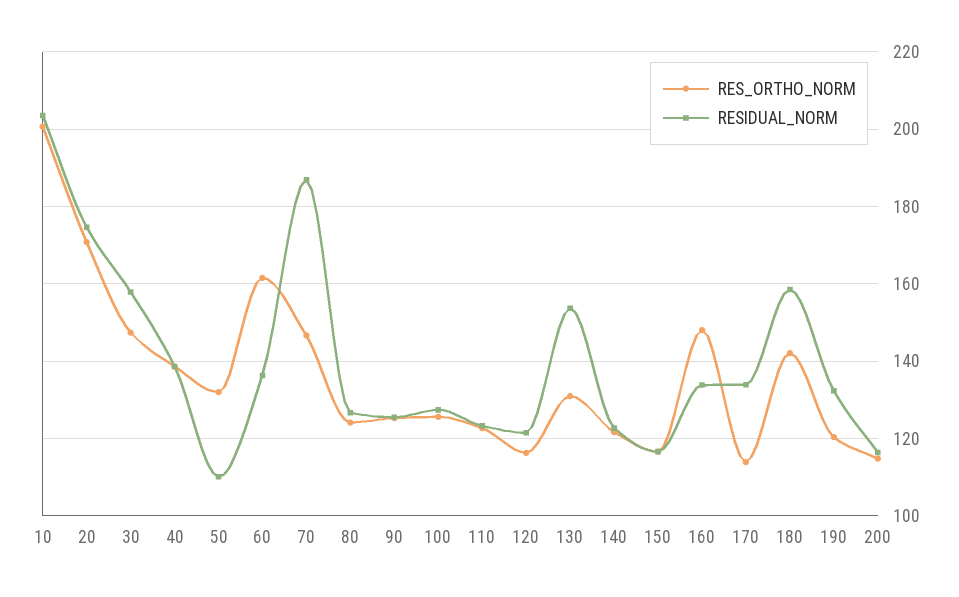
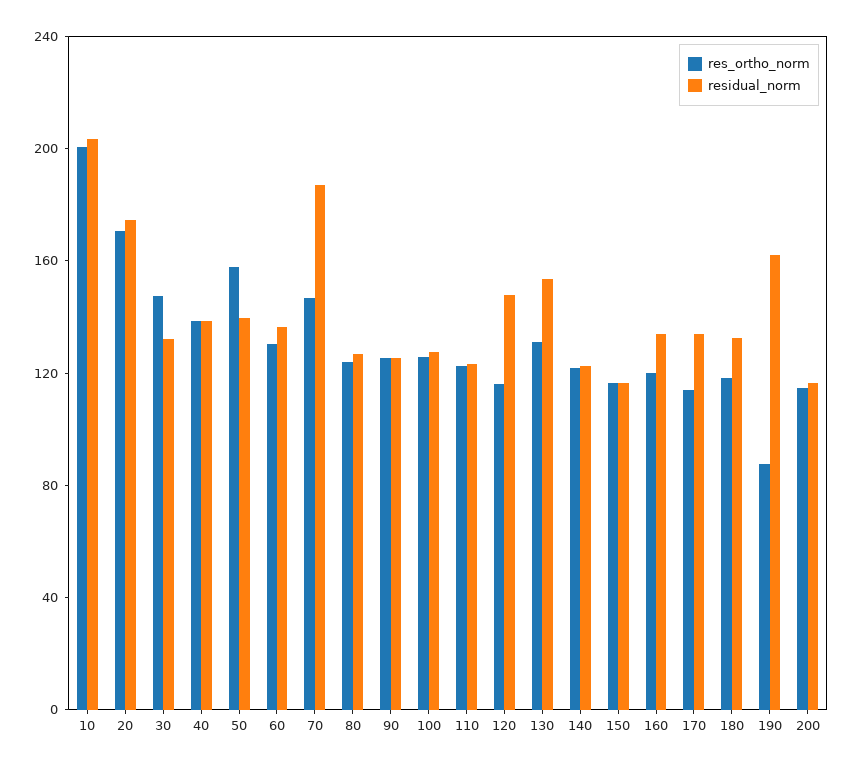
RESIDUAL_NORM, 30: 158 -> 130
RES_ORTHO_NORM, 50: 132 -> 160
RESIDUAL_NORM, 50: 110 -> 140
RES_ORTHO_NORM, 60: 162 -> 130
RESIDUAL_NORM, 120: 122 -> 150
RES_ORTHO_NORM, 160: 148 -> 120
RES_ORTHO_NORM, 180: 142 -> 120
RESIDUAL_NORM, 180: 158 -> 130
RES_ORTHO_NORM, 190: 120 -> 90
RESIDUAL_NORM, 190: 132 -> 160

